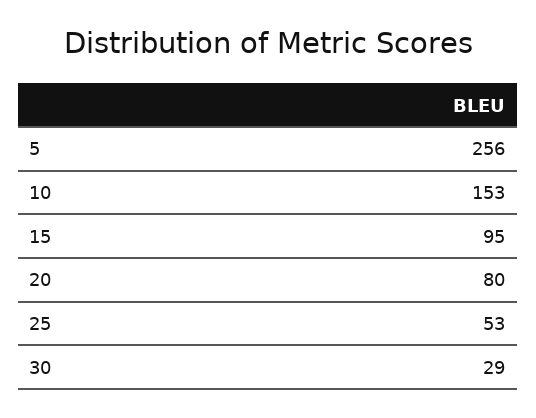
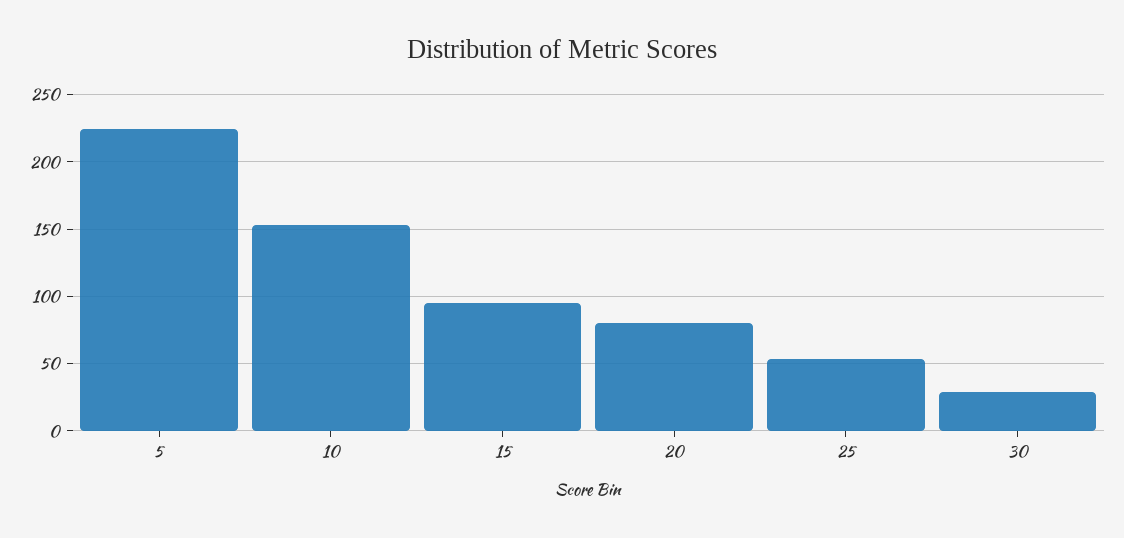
5: 256 -> 225

